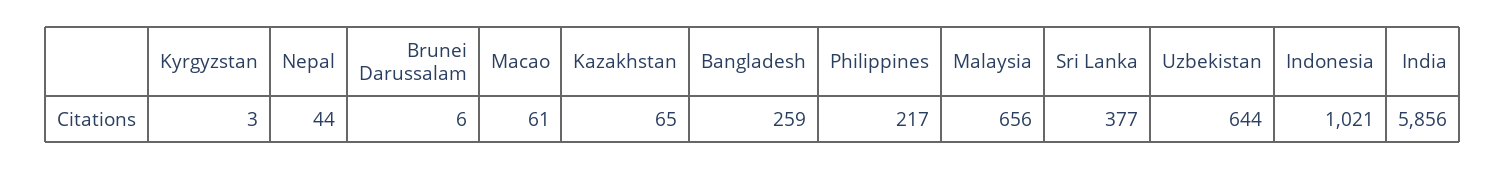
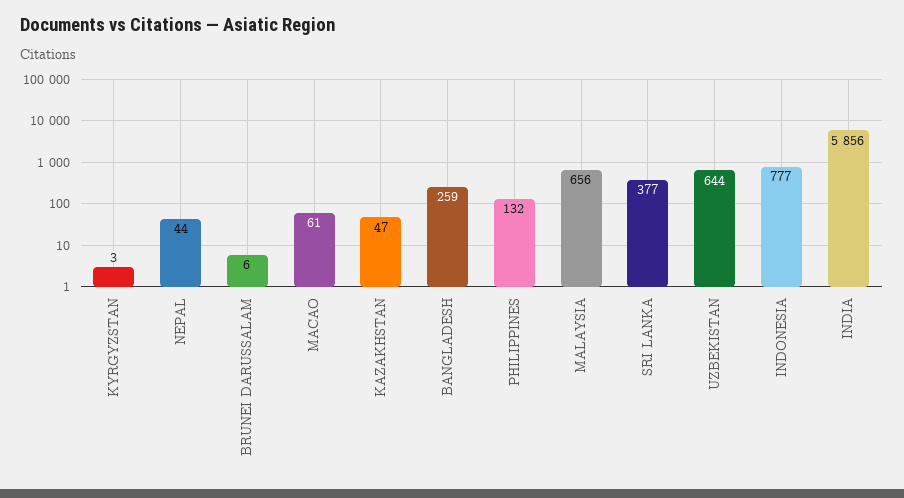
Kazakhstan: 65 -> 47
Philippines: 217 -> 132
Indonesia: 1021 -> 777

